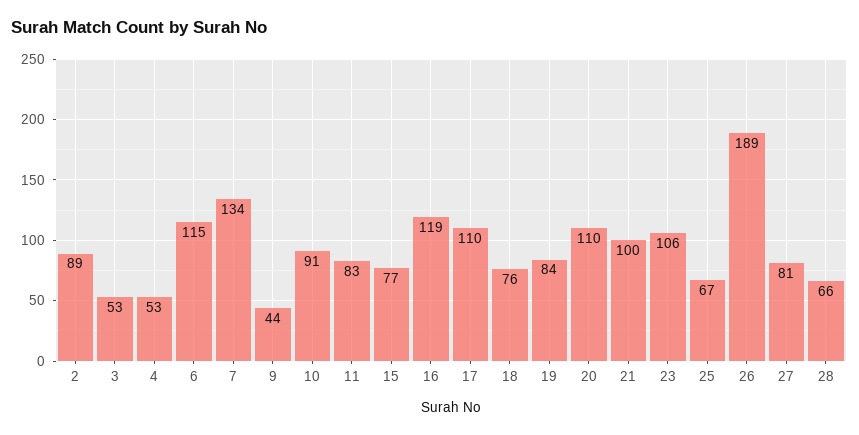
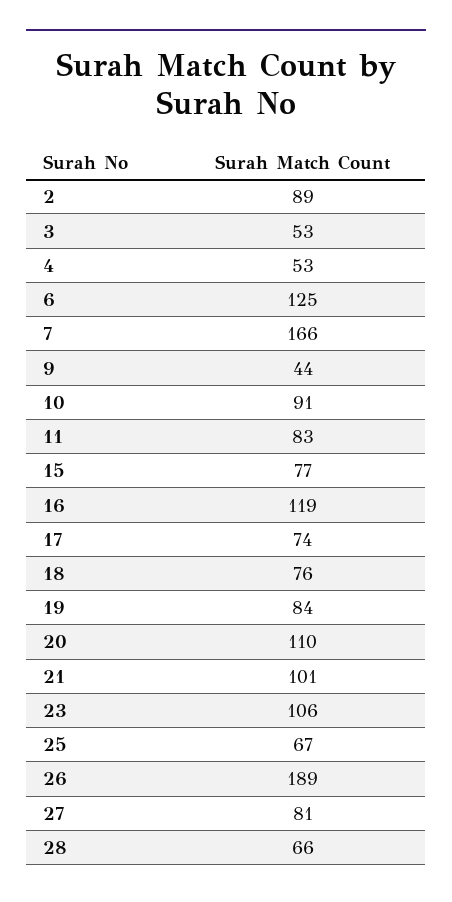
6: 115 -> 125
7: 134 -> 166
17: 110 -> 74
21: 100 -> 101

